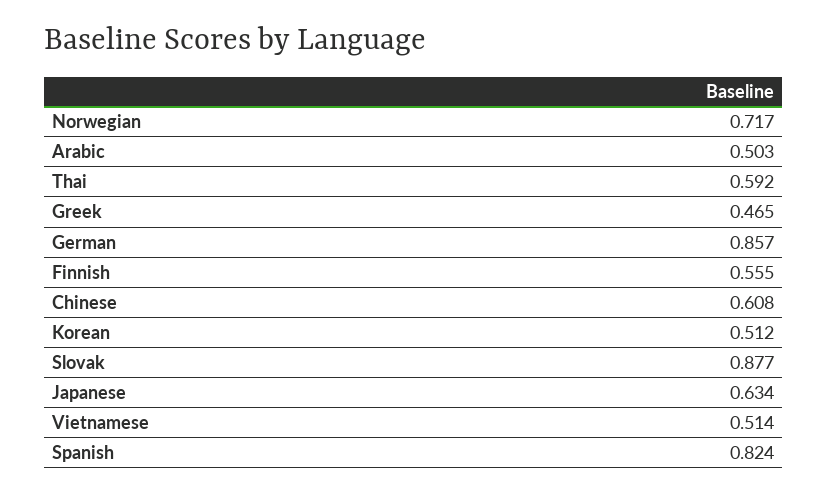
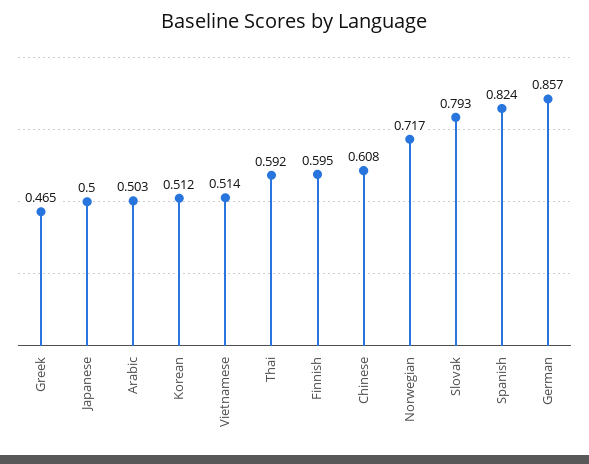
Finnish: 0.555 -> 0.595
Slovak: 0.877 -> 0.793
Japanese: 0.634 -> 0.5

